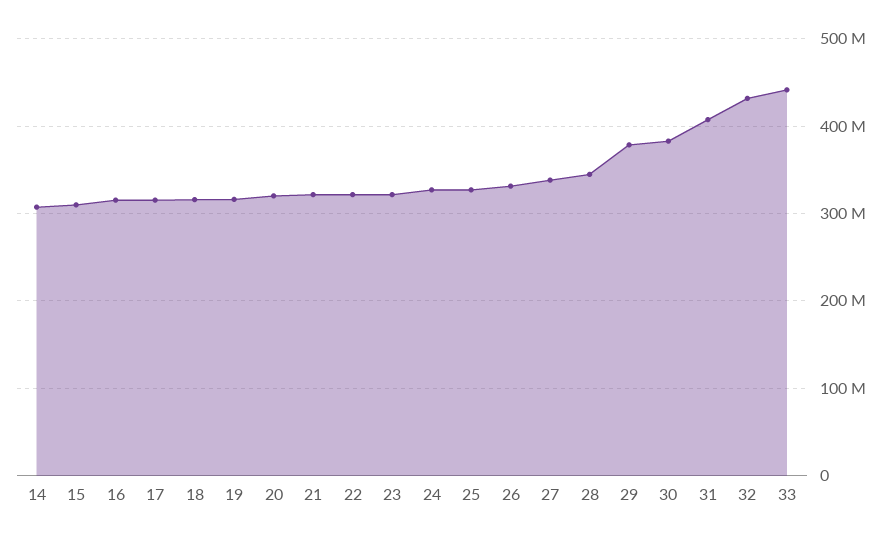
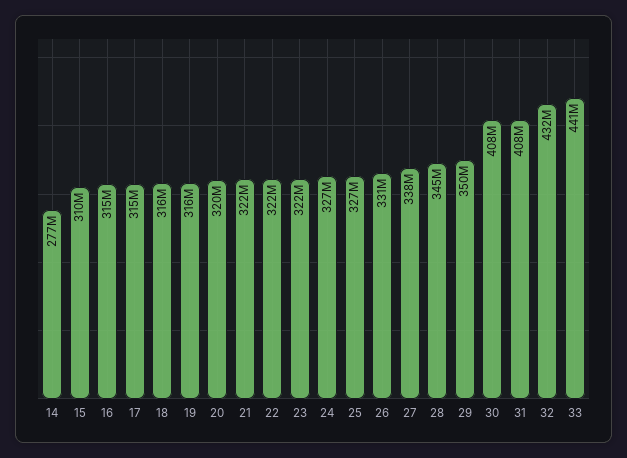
14: 310000000 -> 277000000
29: 380000000 -> 350000000
30: 380000000 -> 408000000

